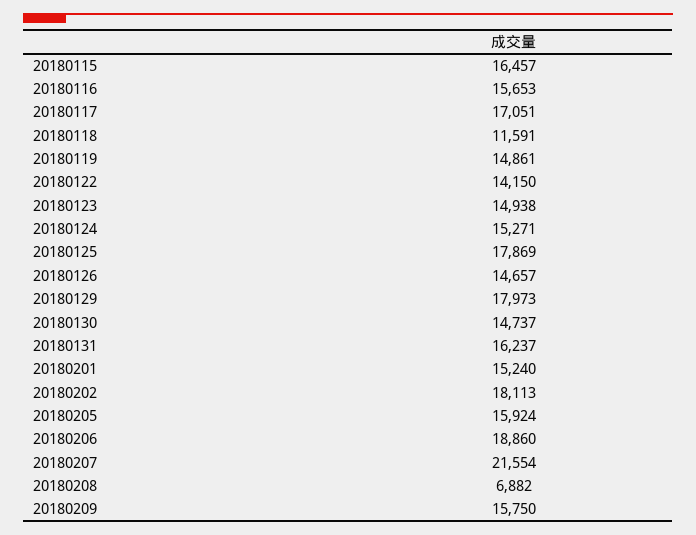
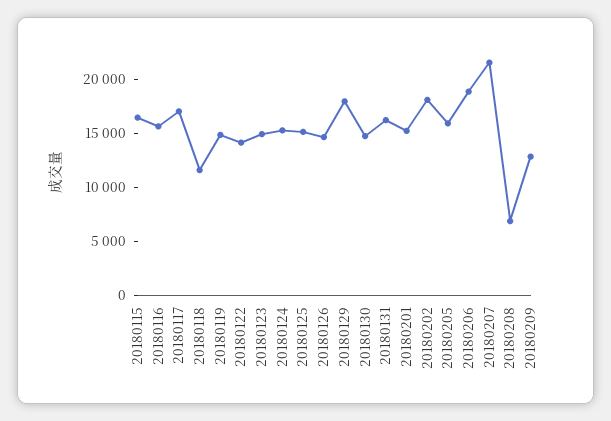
20180125: 17869 -> 15000
20180209: 15750 -> 13000

